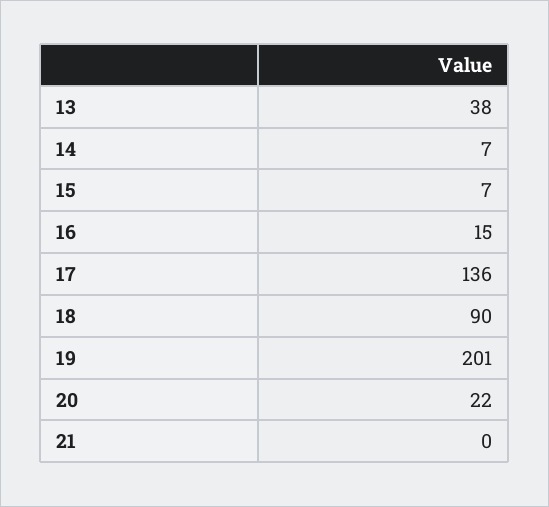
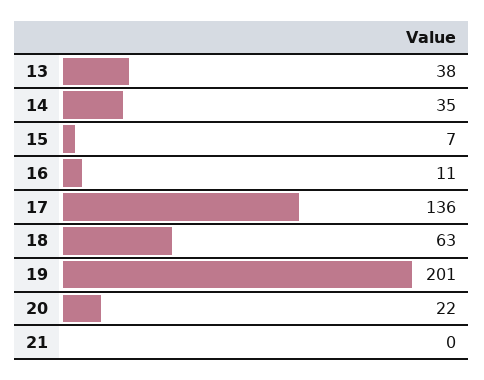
14: 7 -> 35
16: 15 -> 11
18: 90 -> 63

